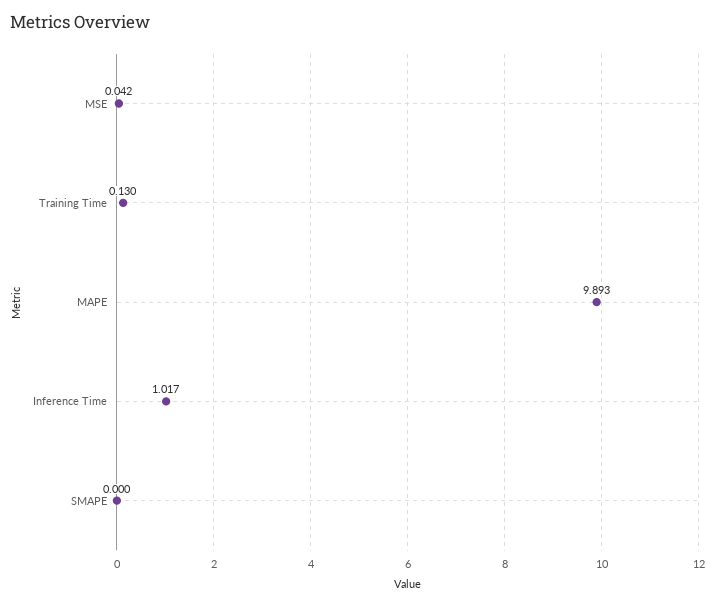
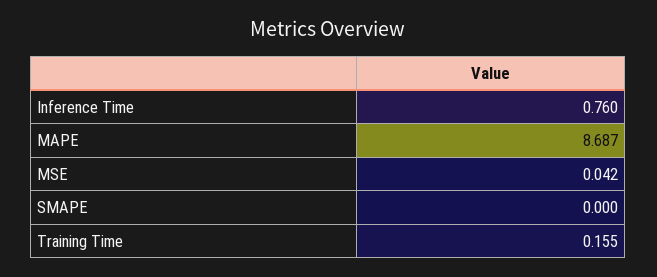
Training Time: 0.13 -> 0.155
MAPE: 9.893 -> 8.687
Inference Time: 1.017 -> 0.76

